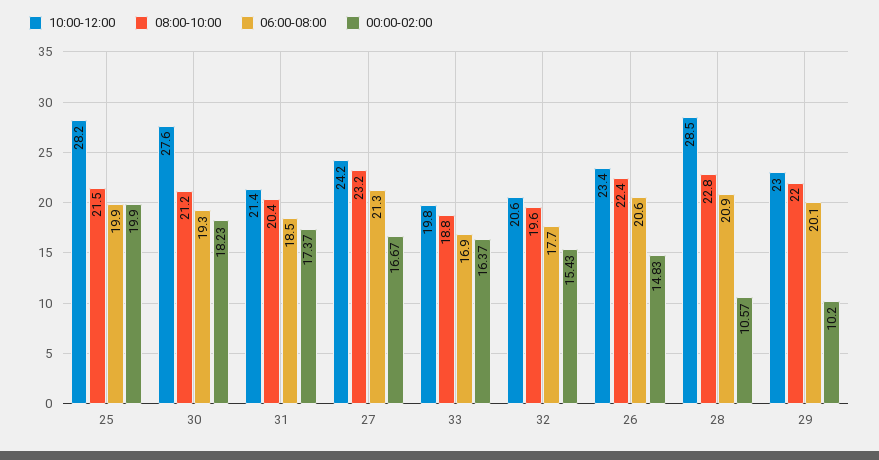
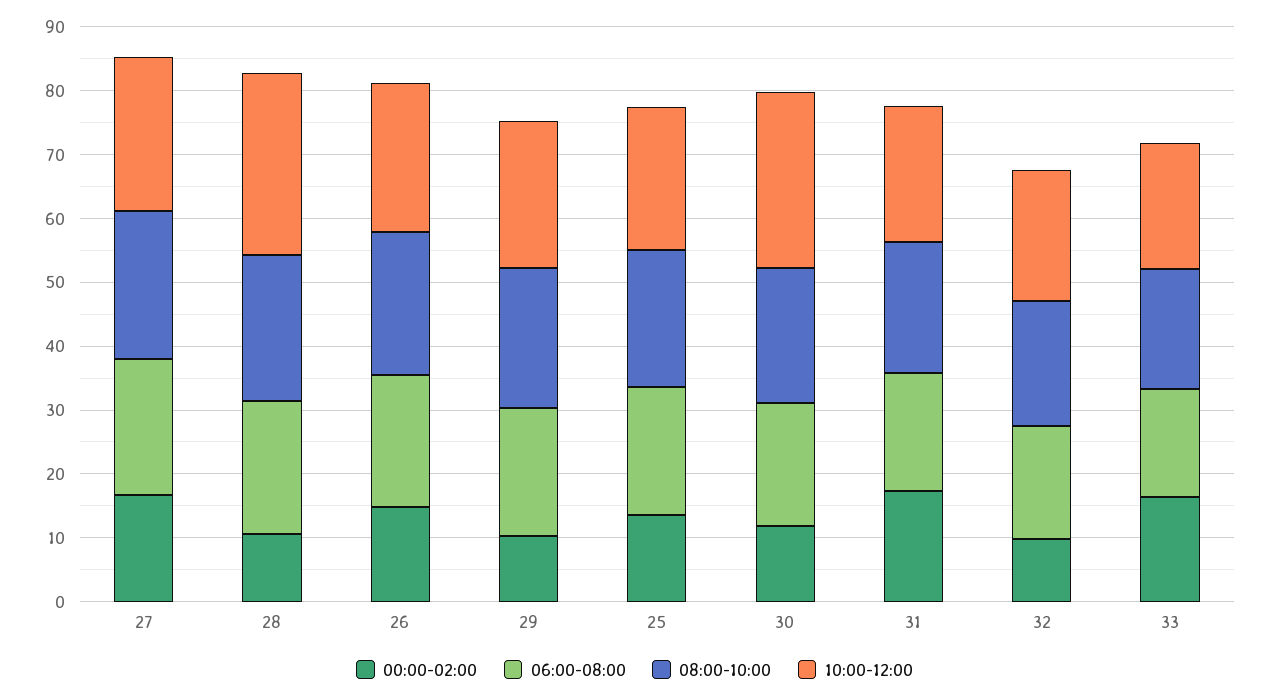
10:00-12:00, 25: 28.2 -> 22
00:00-02:00, 25: 19.9 -> 14
00:00-02:00, 30: 18.23 -> 12
00:00-02:00, 32: 15.43 -> 10

